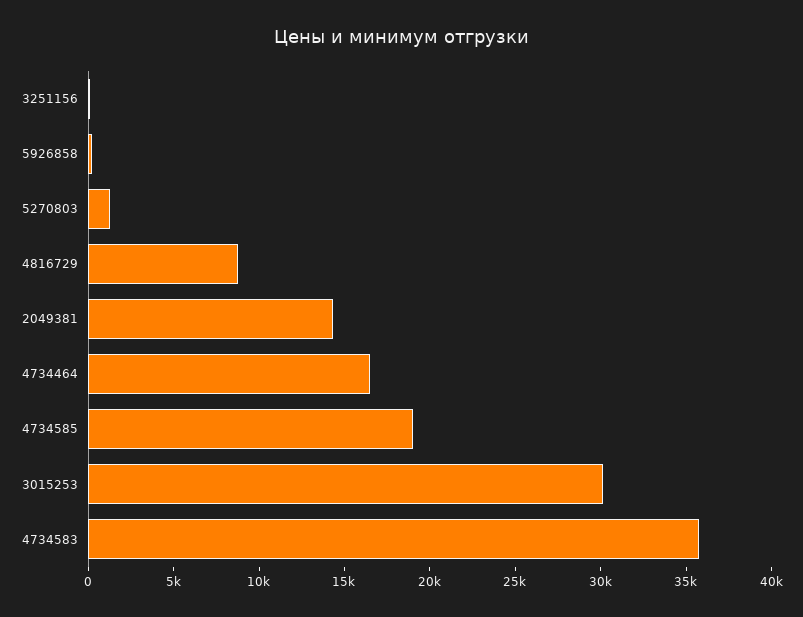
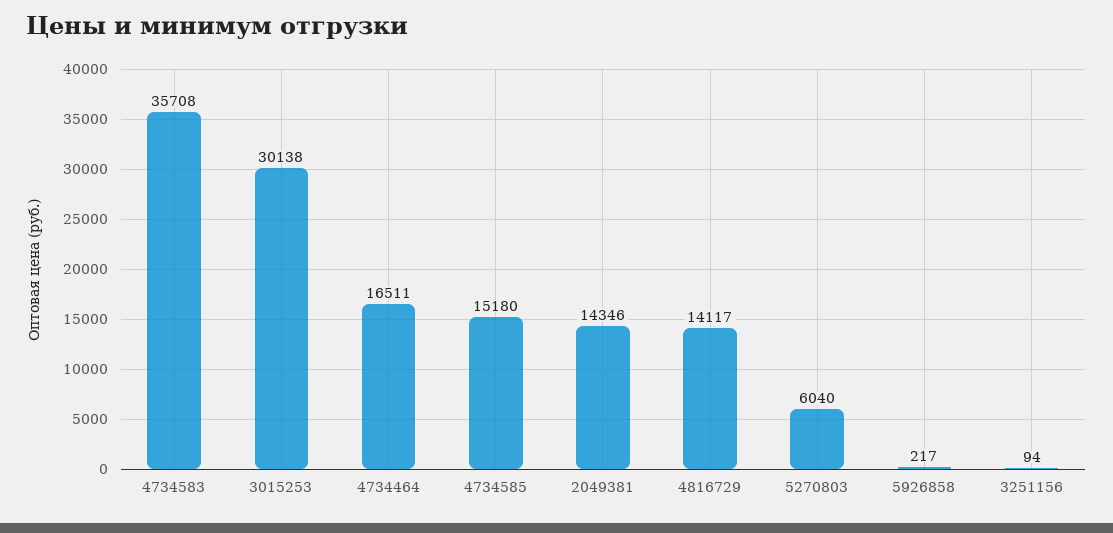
5270803: 1000 -> 6040
4816729: 9000 -> 14117
4734585: 19000 -> 15180

